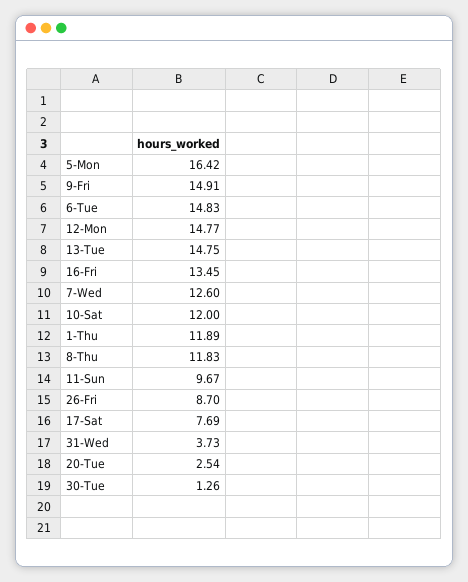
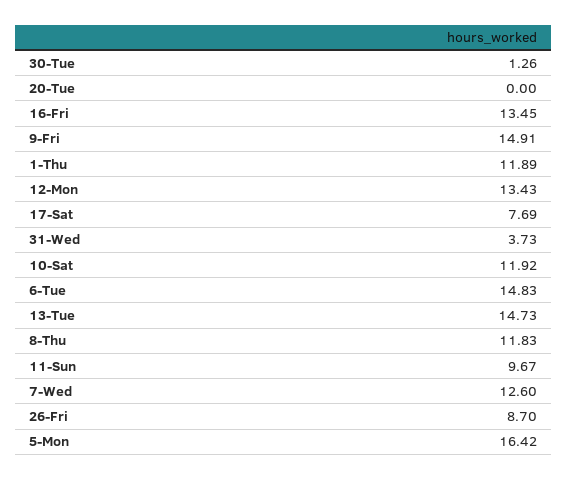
12-Mon: 14.77 -> 13.43
13-Tue: 14.75 -> 14.73
10-Sat: 12 -> 11.92
20-Tue: 2.54 -> 0

